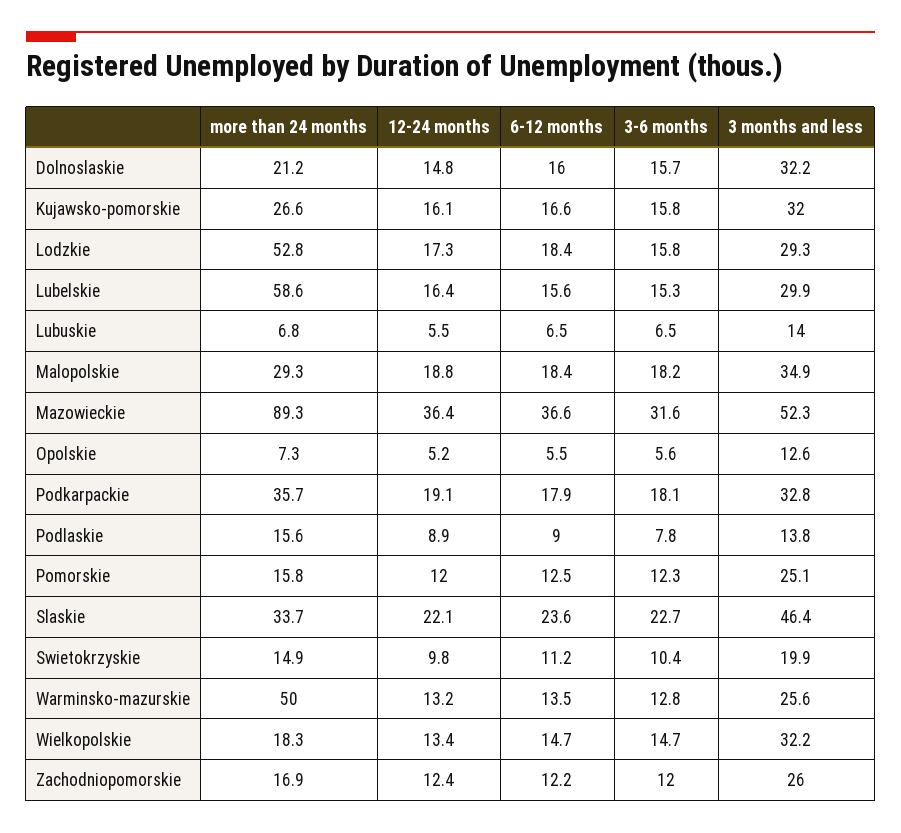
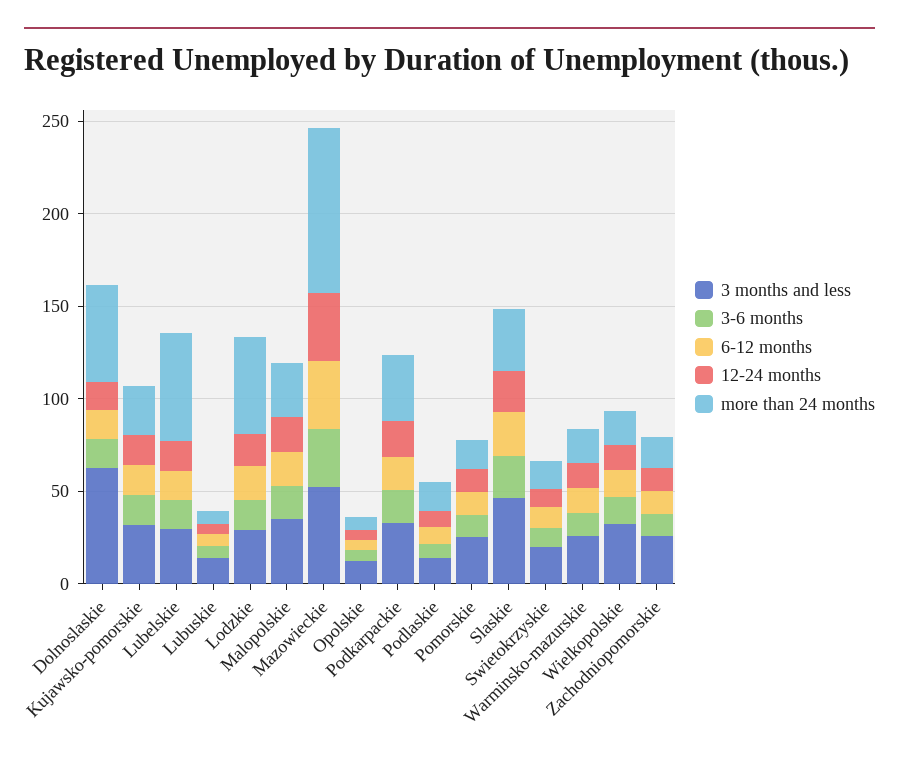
more than 24 months, Dolnoslaskie: 21.2 -> 50
3 months and less, Dolnoslaskie: 32.2 -> 60
more than 24 months, Warminsko-mazurskie: 50 -> 20

